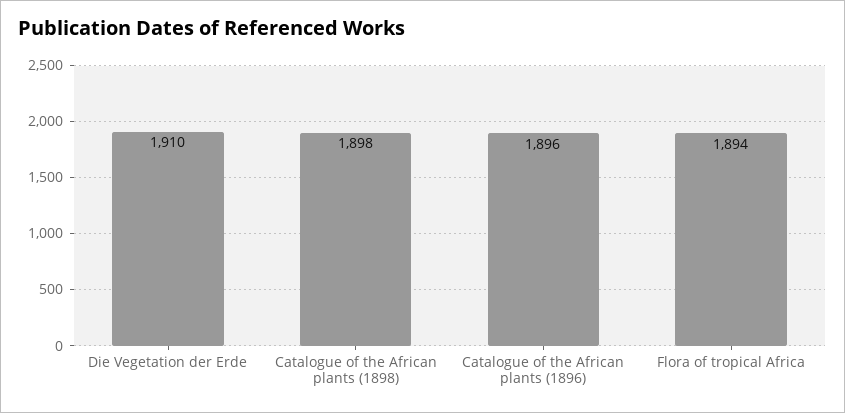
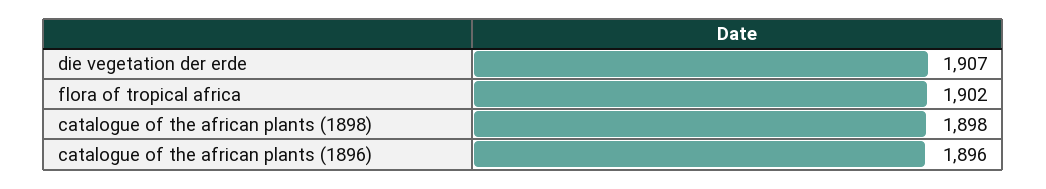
Die Vegetation der Erde: 1910 -> 1907
Flora of tropical Africa: 1894 -> 1902

